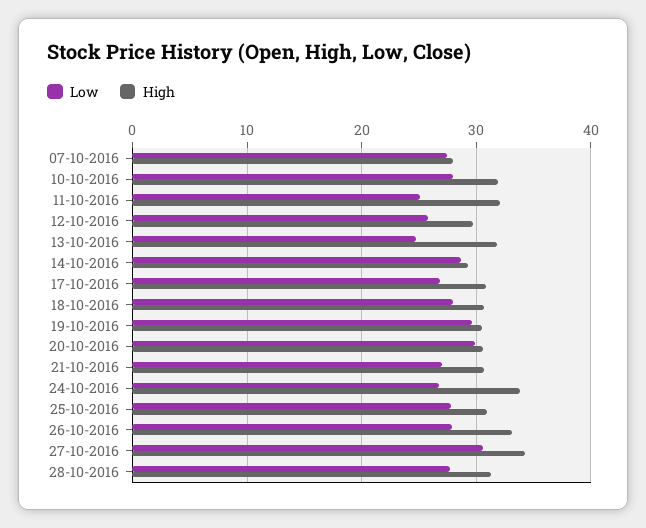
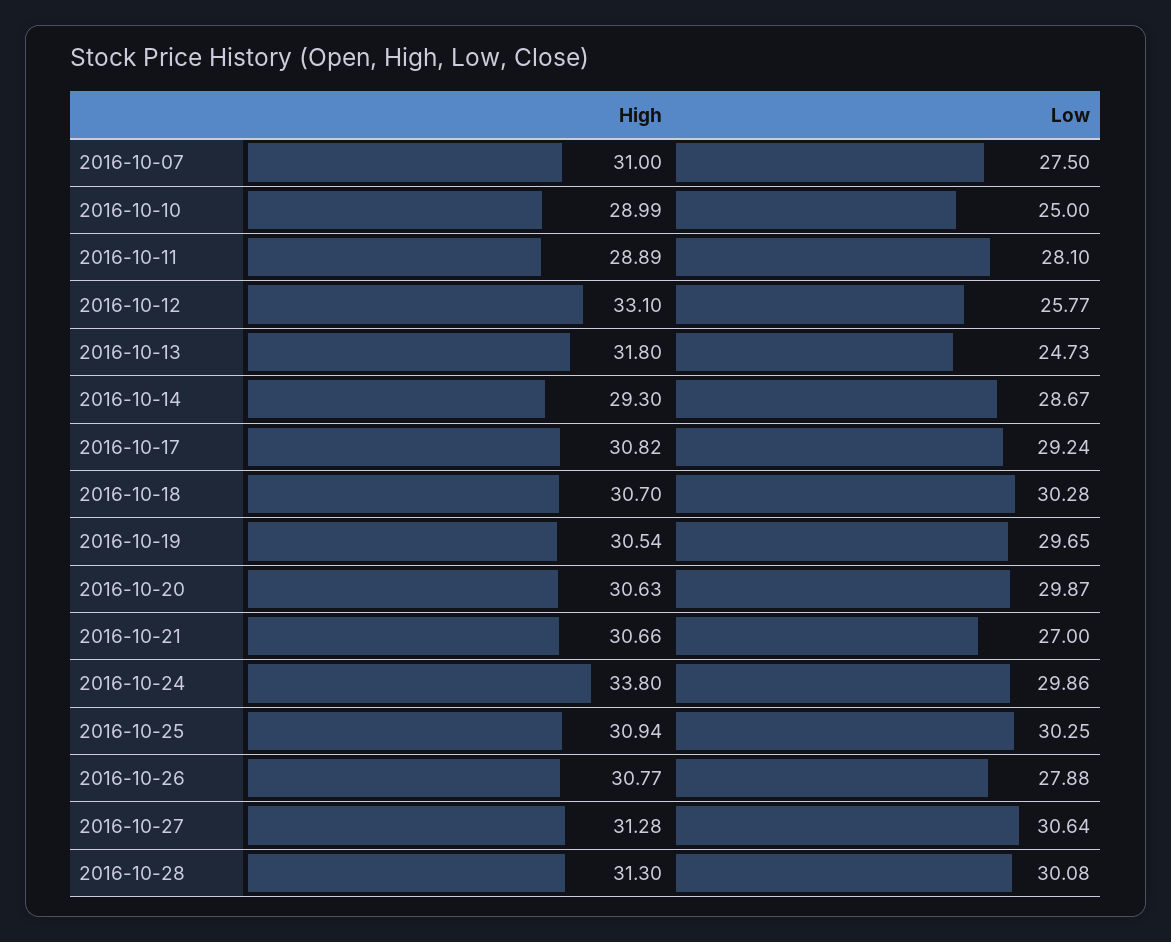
High, 07-10-2016: 28 -> 31
Low, 10-10-2016: 28 -> 25
High, 10-10-2016: 32 -> 28.99
Low, 11-10-2016: 25 -> 28.1
High, 11-10-2016: 32 -> 28.89
High, 12-10-2016: 30 -> 33.1
Low, 17-10-2016: 27 -> 29.24
Low, 18-10-2016: 28 -> 30.28
Low, 24-10-2016: 27 -> 29.86
Low, 25-10-2016: 28 -> 30.25
High, 26-10-2016: 33 -> 30.77
High, 27-10-2016: 34 -> 31.28
Low, 28-10-2016: 28 -> 30.08

